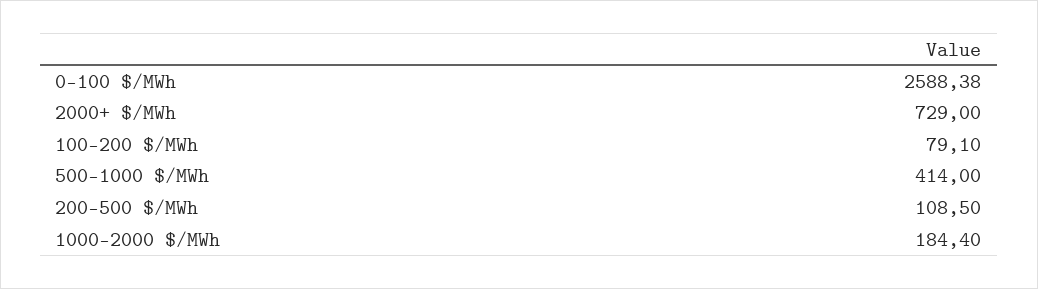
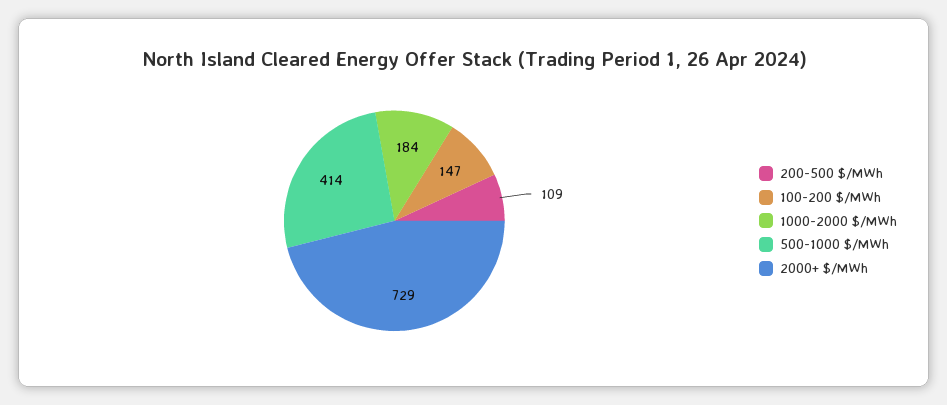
0-100 $/MWh: 2588.38 -> none
100-200 $/MWh: 79.1 -> 147

